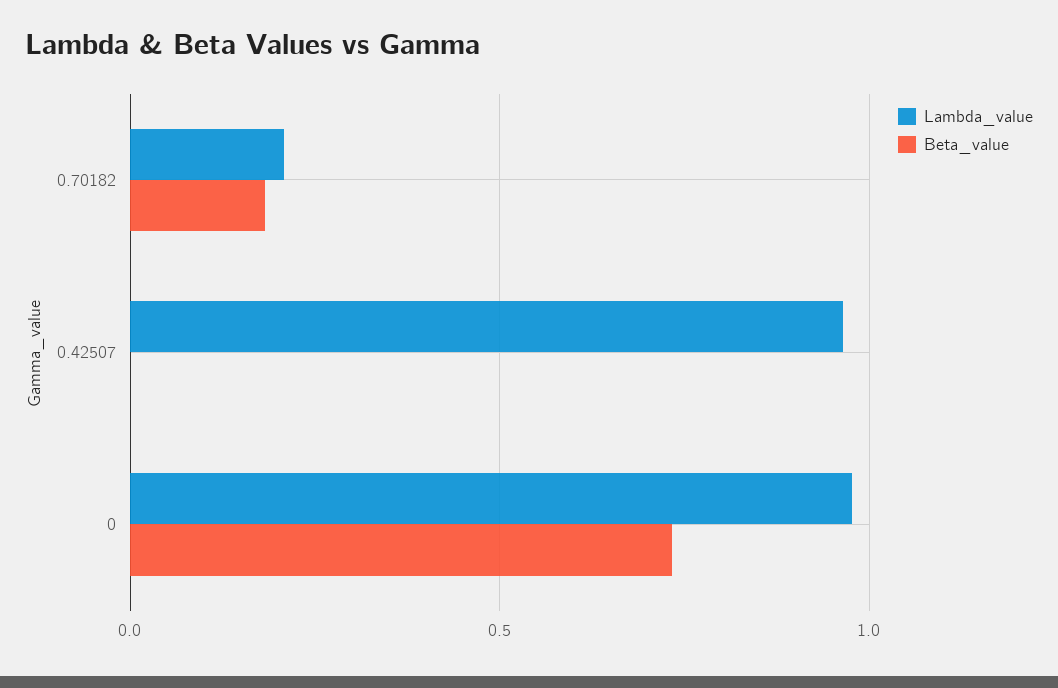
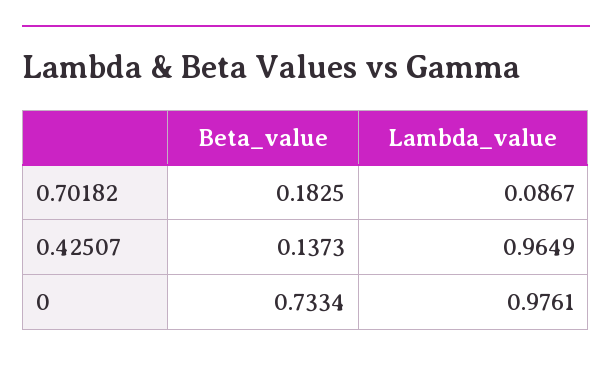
Lambda_value, 0.70182: 0.2 -> 0.0867
Beta_value, 0.42507: 0 -> 0.1373

